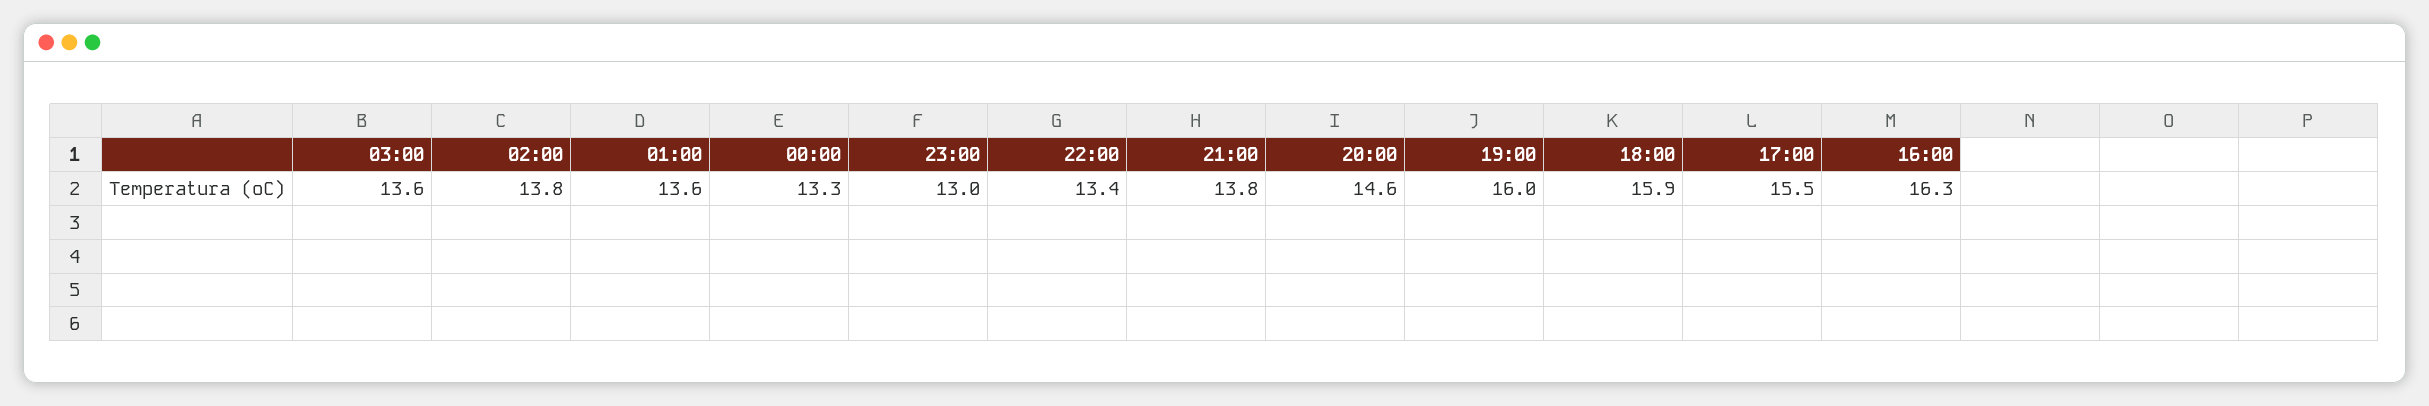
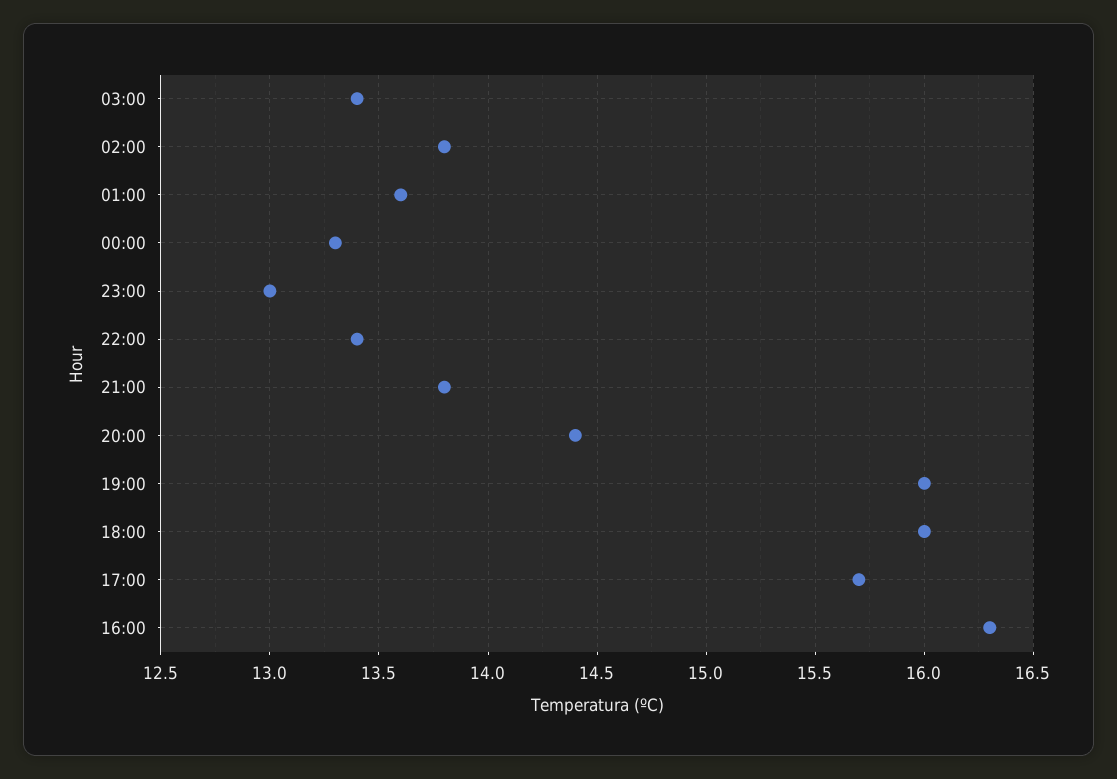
03:00: 13.6 -> 13.4
20:00: 14.6 -> 14.4
18:00: 15.9 -> 16
17:00: 15.5 -> 15.7

